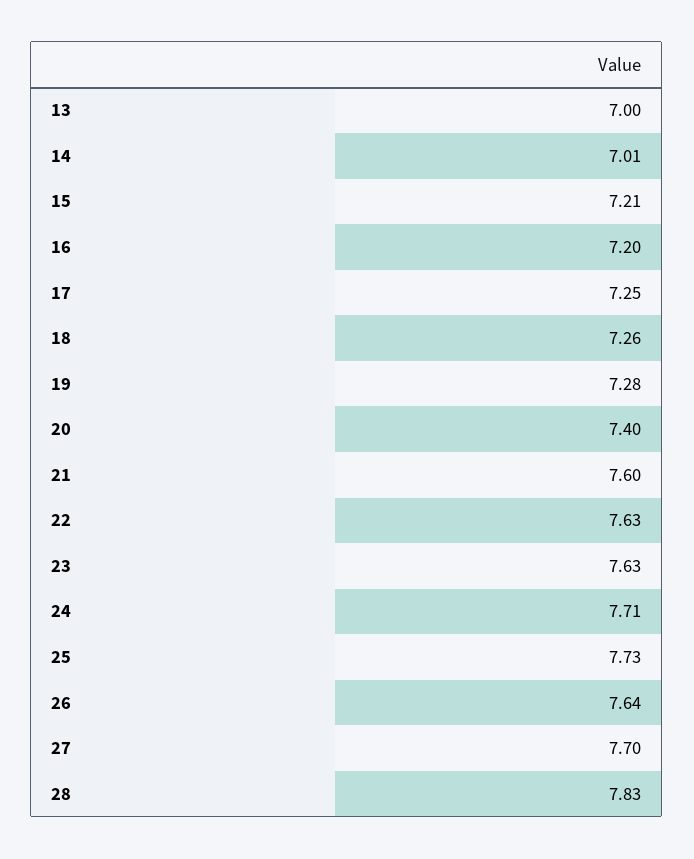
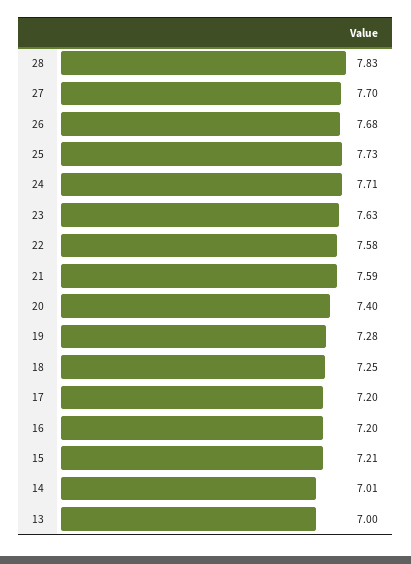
17: 7.25 -> 7.2
18: 7.26 -> 7.25
21: 7.6 -> 7.59
22: 7.63 -> 7.58
26: 7.64 -> 7.68

